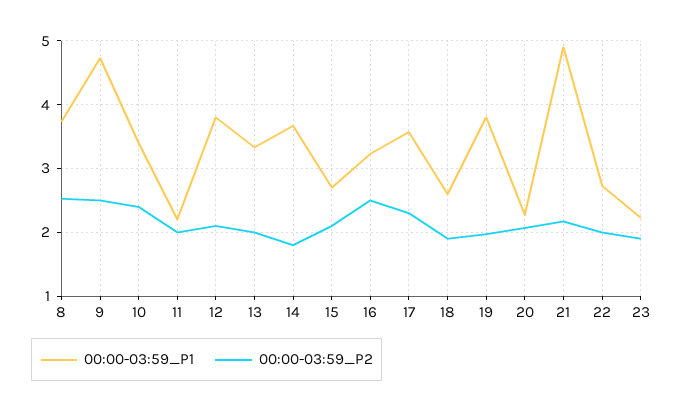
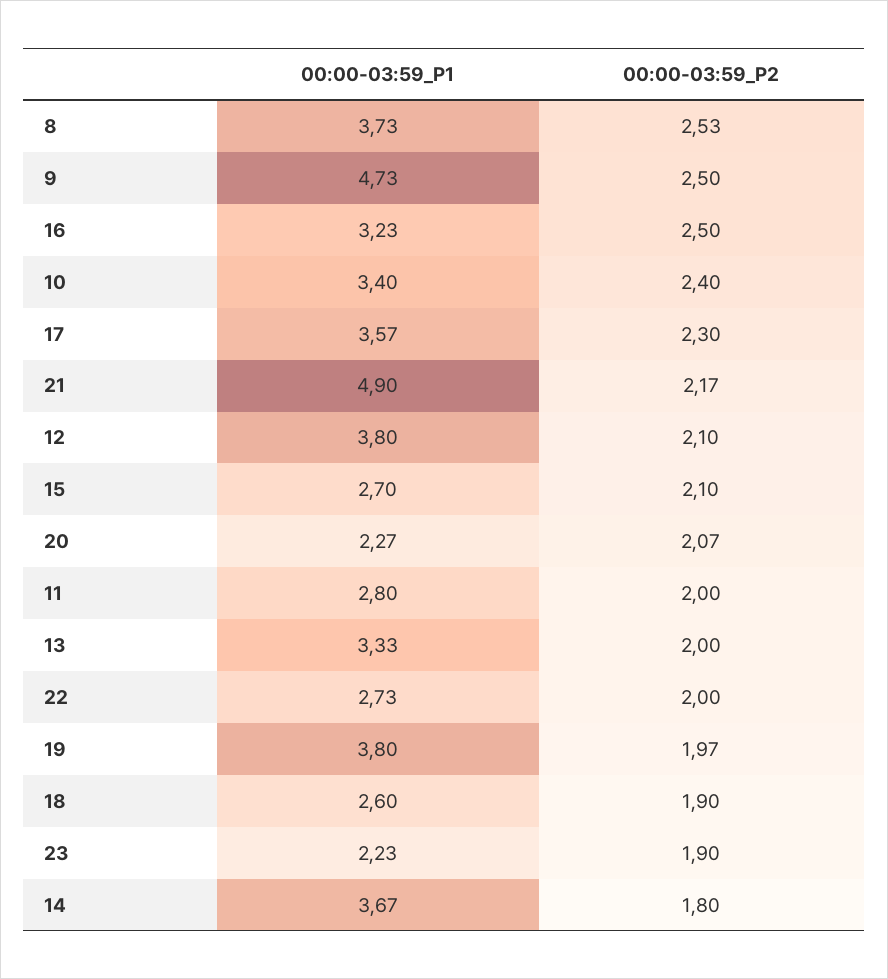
00:00-03:59_P1, 11: 2.2 -> 2.8

